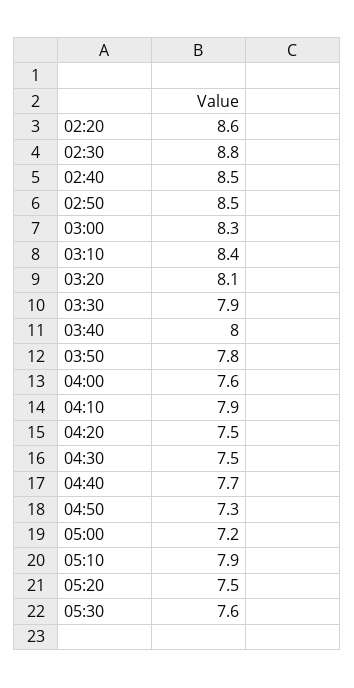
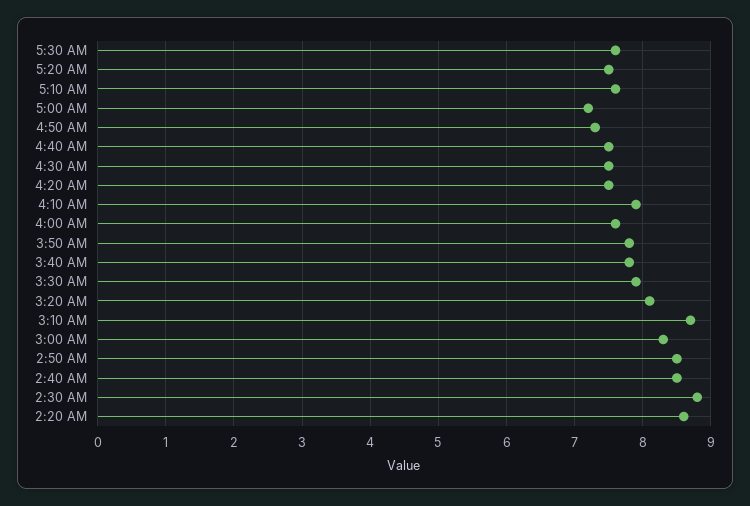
03:10: 8.4 -> 8.7
03:40: 8 -> 7.8
04:40: 7.7 -> 7.5
05:10: 7.9 -> 7.6

